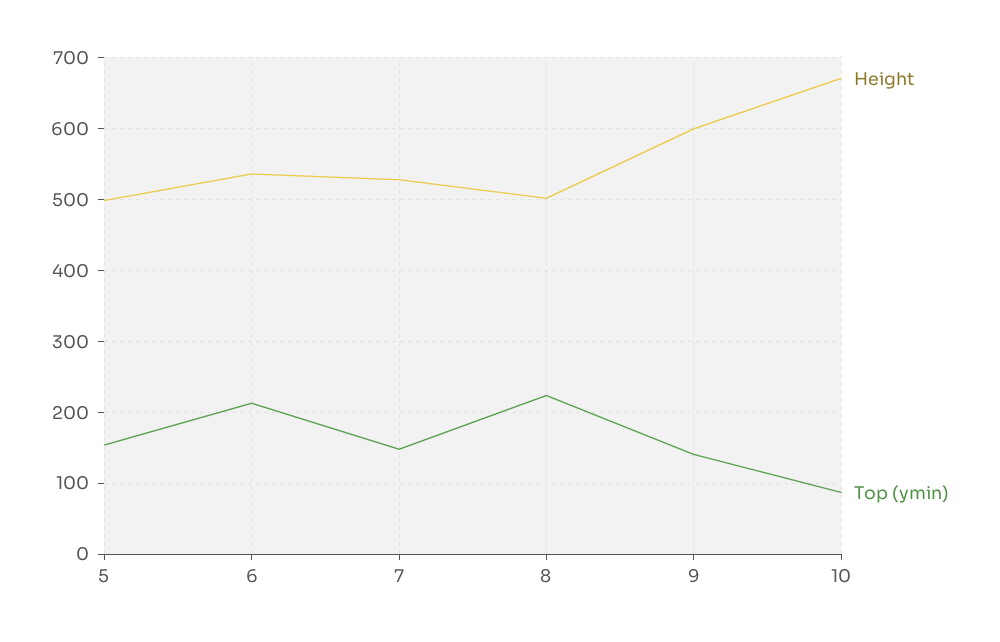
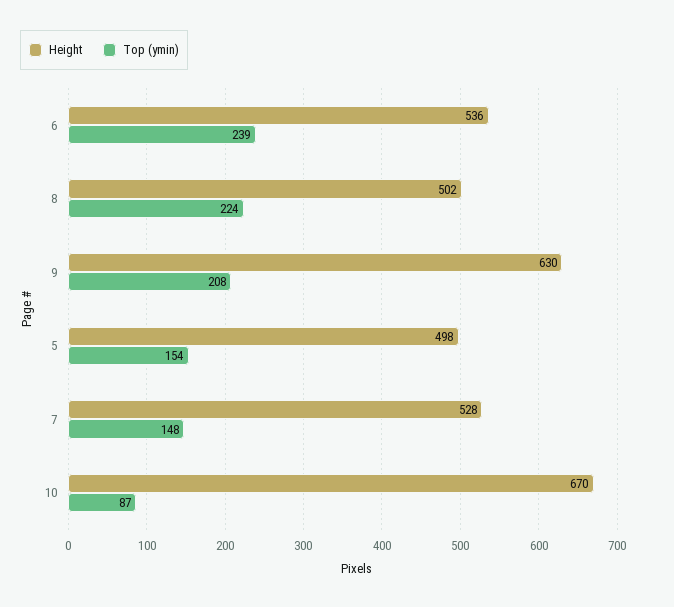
Top (ymin), 6: 210 -> 239
Height, 9: 600 -> 630
Top (ymin), 9: 140 -> 208

